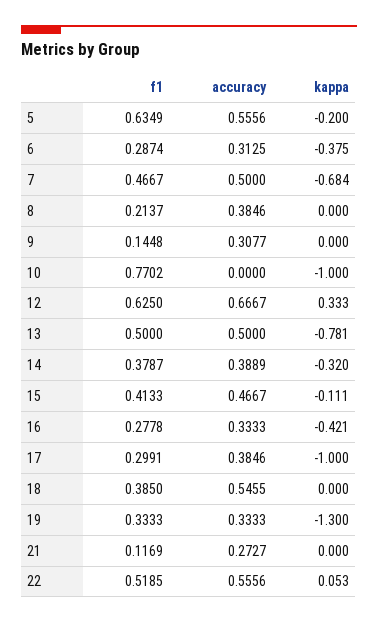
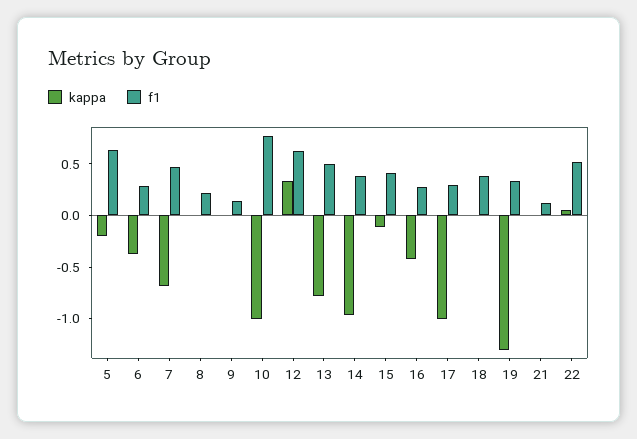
accuracy, 5: 0.5556 -> none
accuracy, 6: 0.3125 -> none
accuracy, 7: 0.5 -> none
accuracy, 8: 0.3846 -> none
accuracy, 9: 0.3077 -> none
accuracy, 10: 0 -> none
accuracy, 12: 0.6667 -> none
accuracy, 13: 0.5 -> none
accuracy, 14: 0.3889 -> none
kappa, 14: -0.32 -> -1
accuracy, 15: 0.4667 -> none
accuracy, 16: 0.3333 -> none
accuracy, 17: 0.3846 -> none
accuracy, 18: 0.5455 -> none
accuracy, 19: 0.3333 -> none
accuracy, 21: 0.2727 -> none
accuracy, 22: 0.5556 -> none

